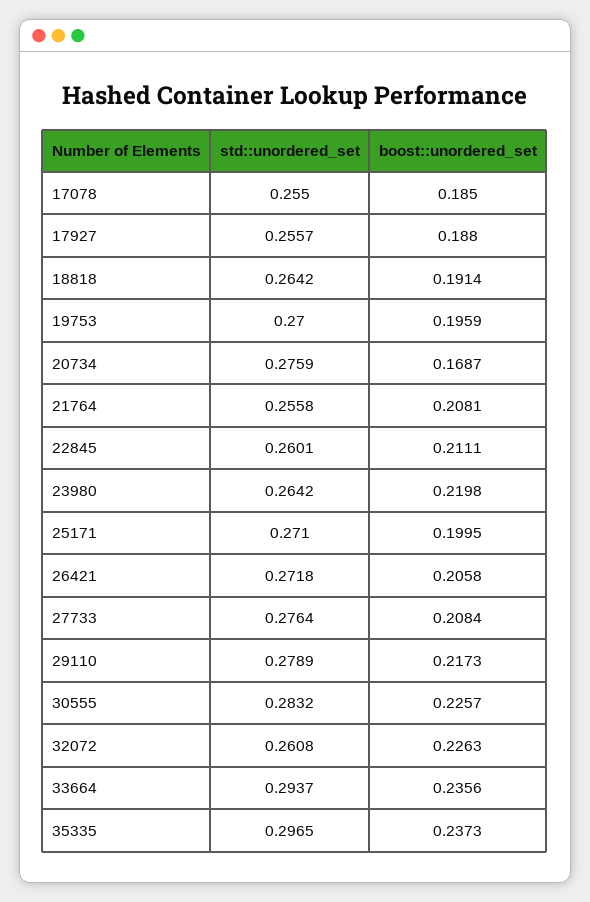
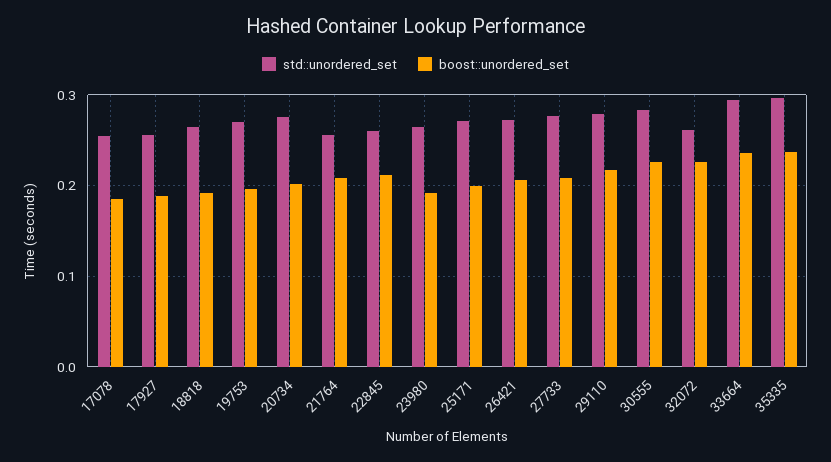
boost::unordered_set, 20734: 0.1687 -> 0.2
boost::unordered_set, 23980: 0.2198 -> 0.19

